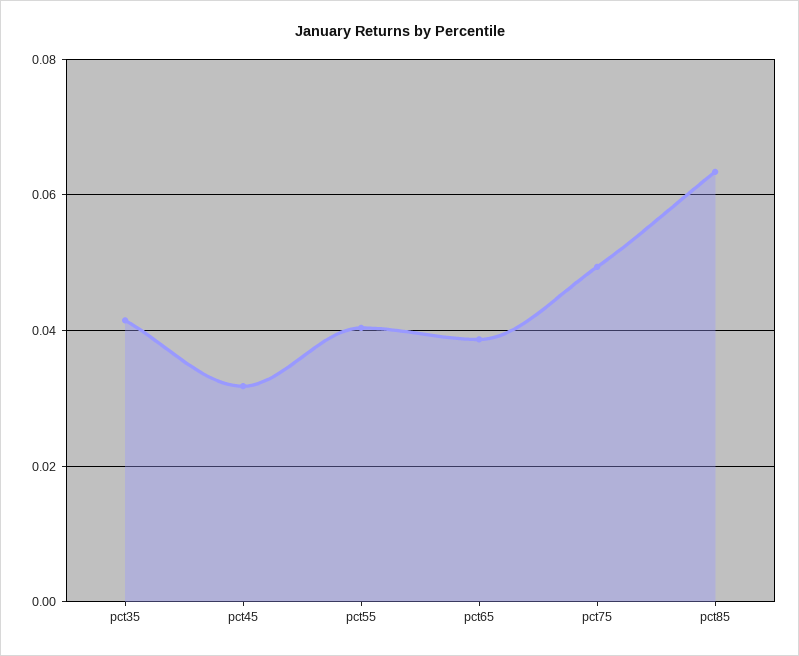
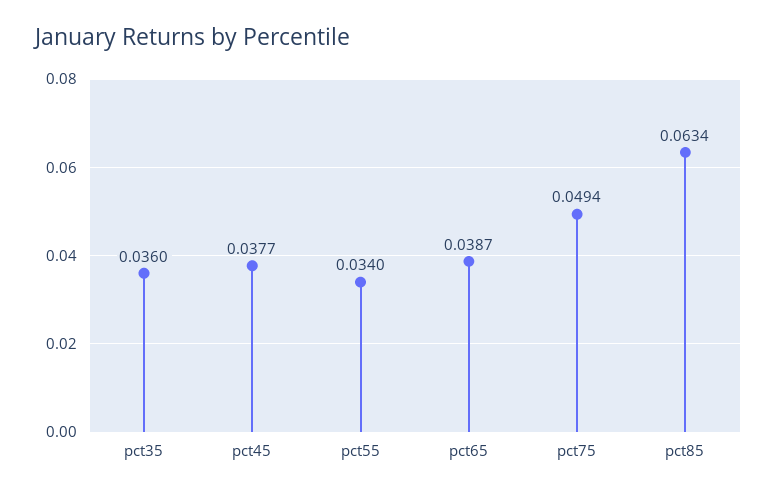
pct35: 0.042 -> 0.036
pct45: 0.032 -> 0.0377
pct55: 0.04 -> 0.034

